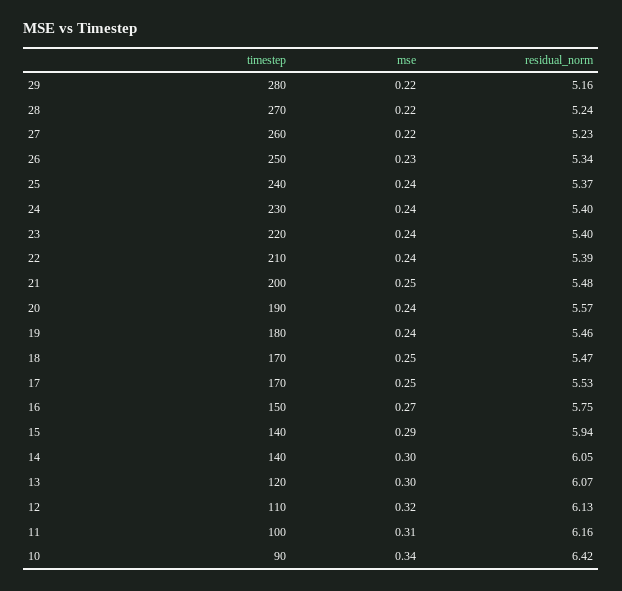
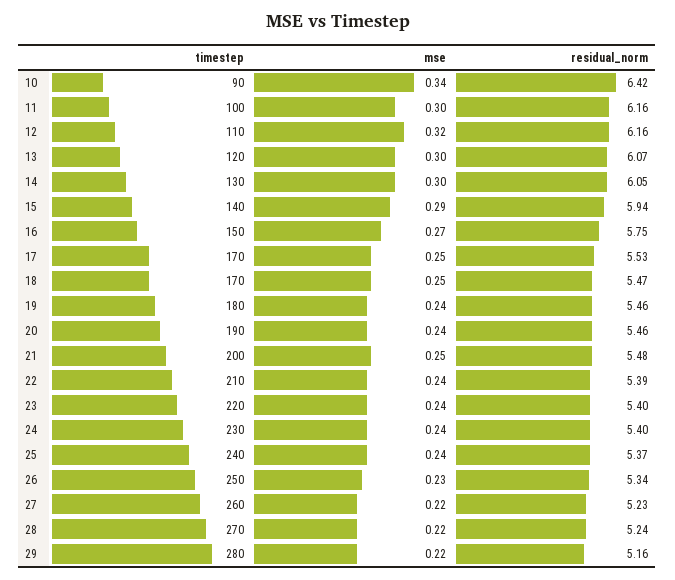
residual_norm, 20: 5.57 -> 5.46
timestep, 14: 140 -> 130
residual_norm, 12: 6.13 -> 6.16
mse, 11: 0.31 -> 0.3

